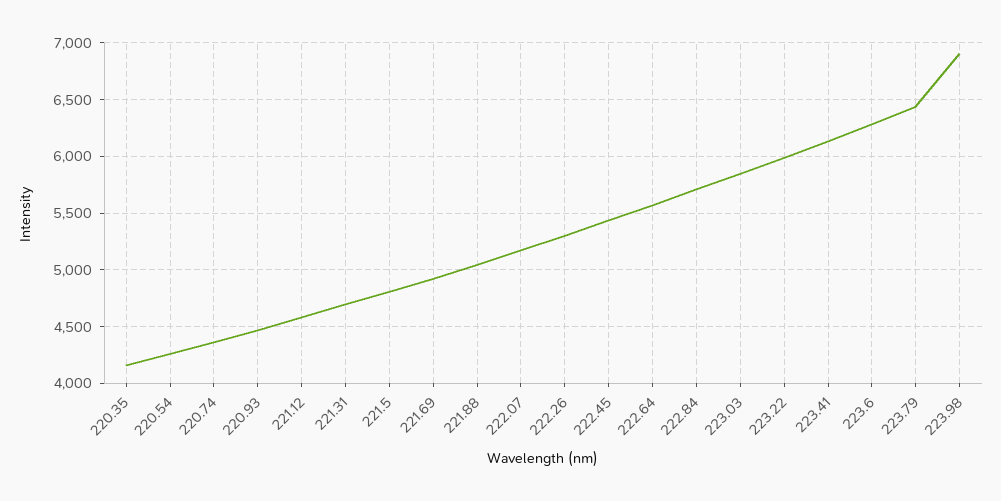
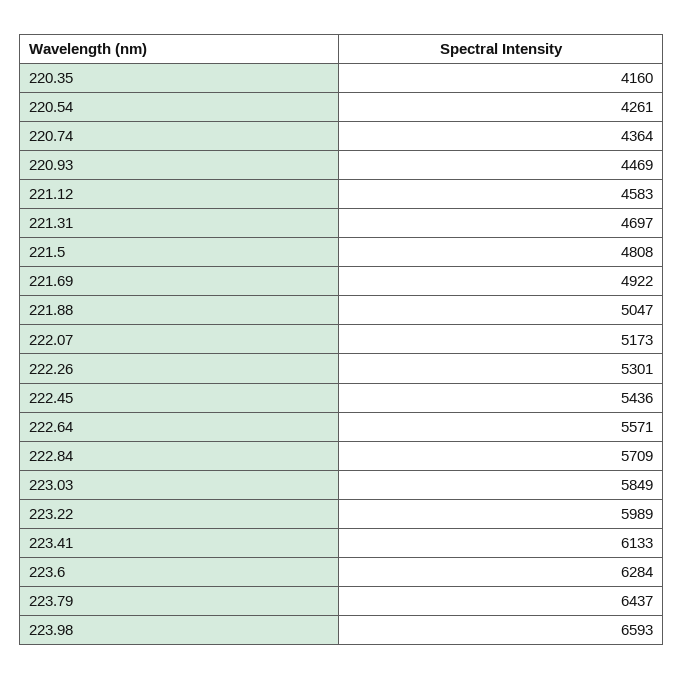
223.98: 6900 -> 6593

